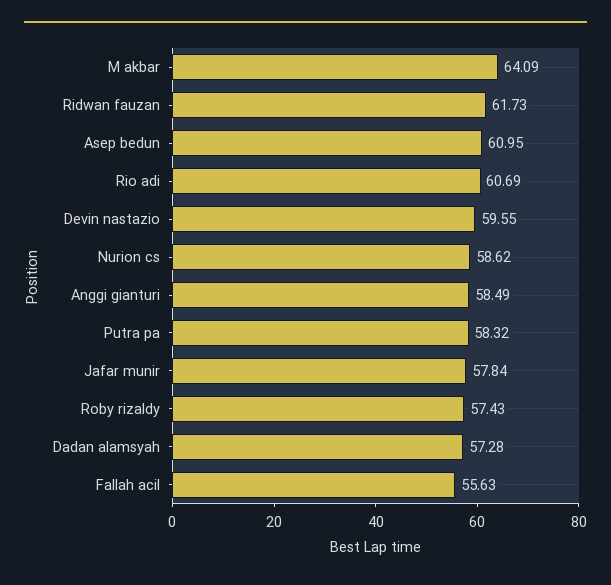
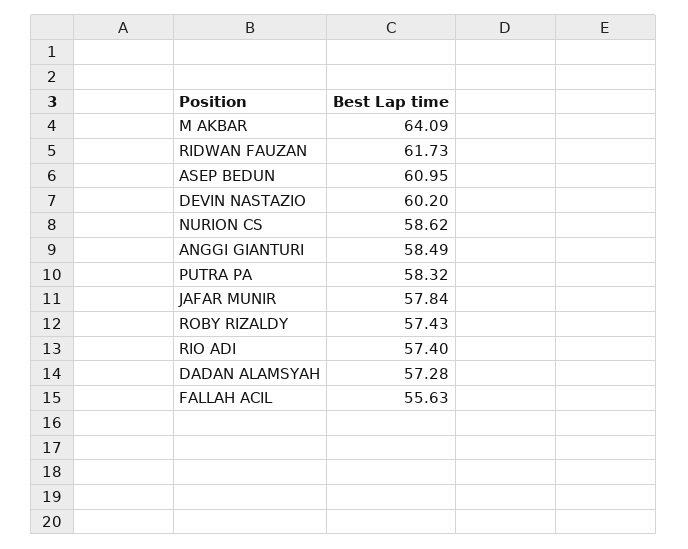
Rio adi: 60.69 -> 57.4
Devin nastazio: 59.55 -> 60.2

